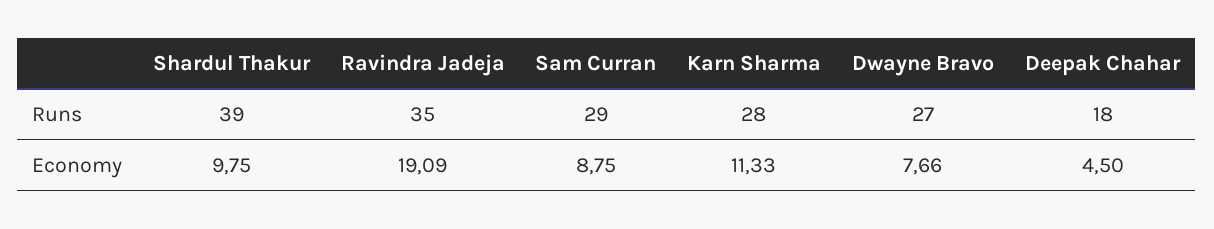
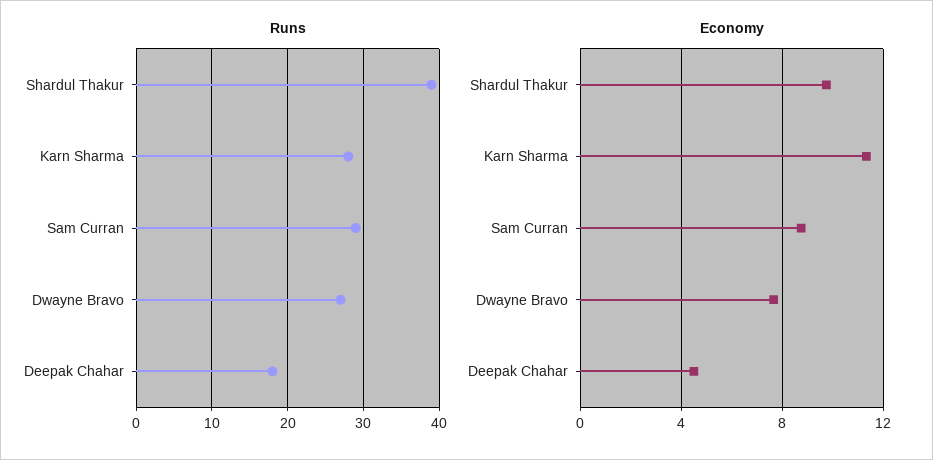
Runs, Ravindra Jadeja: 35 -> none
Economy, Ravindra Jadeja: 19.09 -> none

